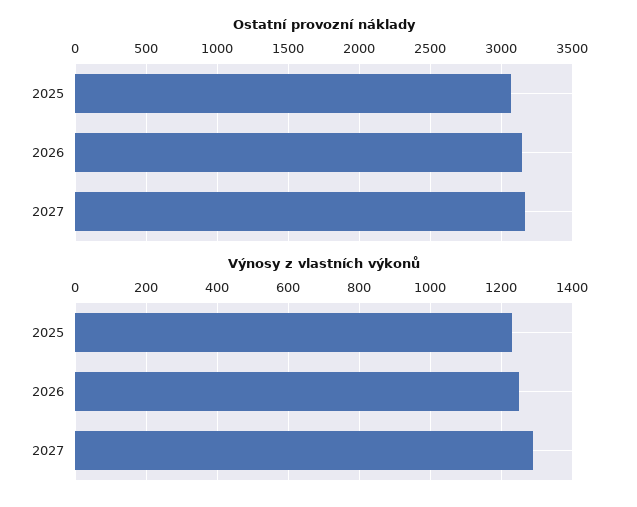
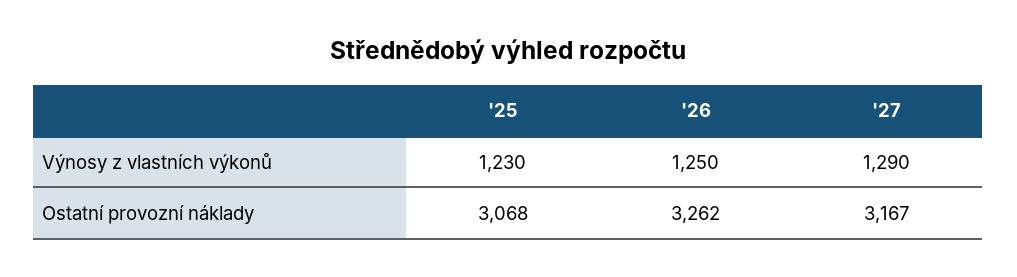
Ostatní provozní náklady, 2026: 3150 -> 3262

